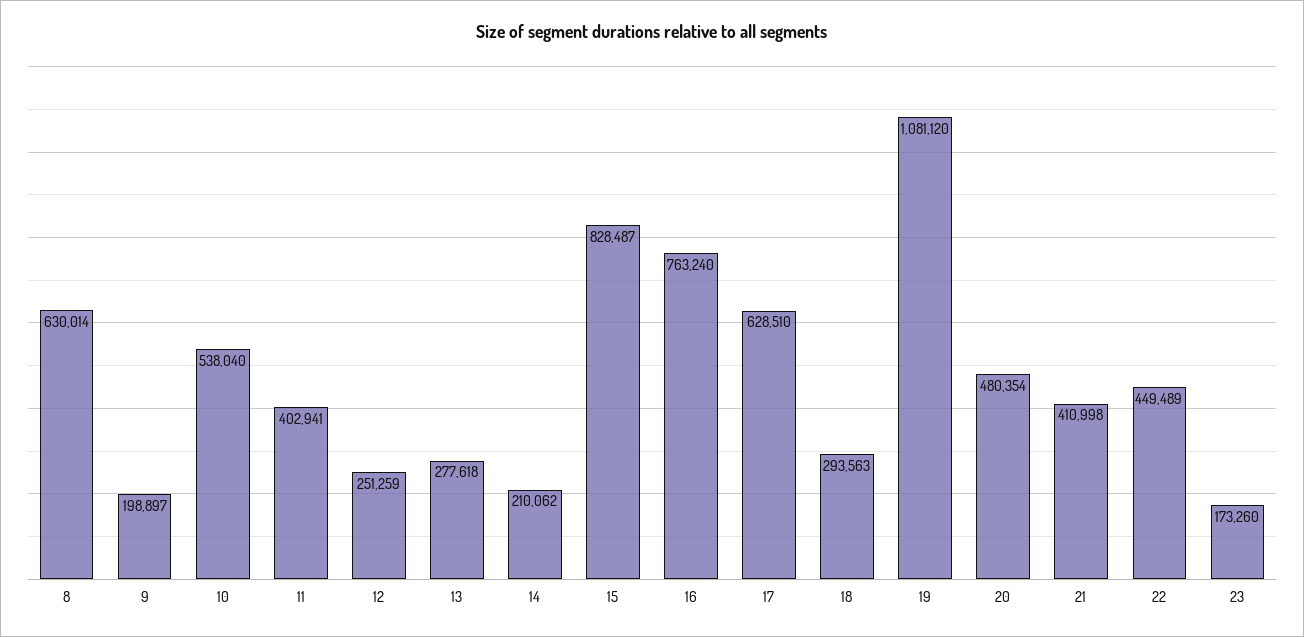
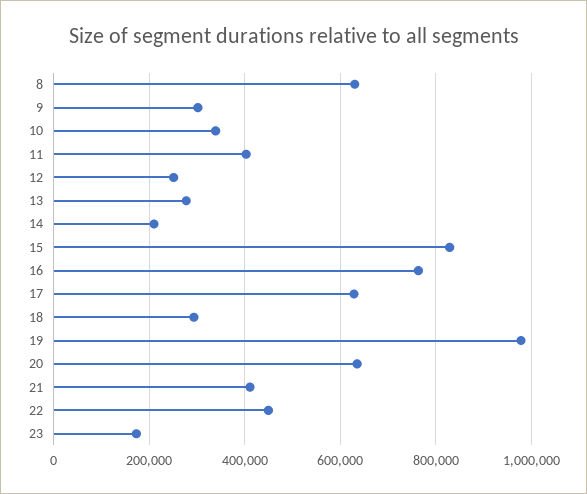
9: 198897 -> 300000
10: 538040 -> 340000
19: 1081120 -> 980000
20: 480354 -> 640000

